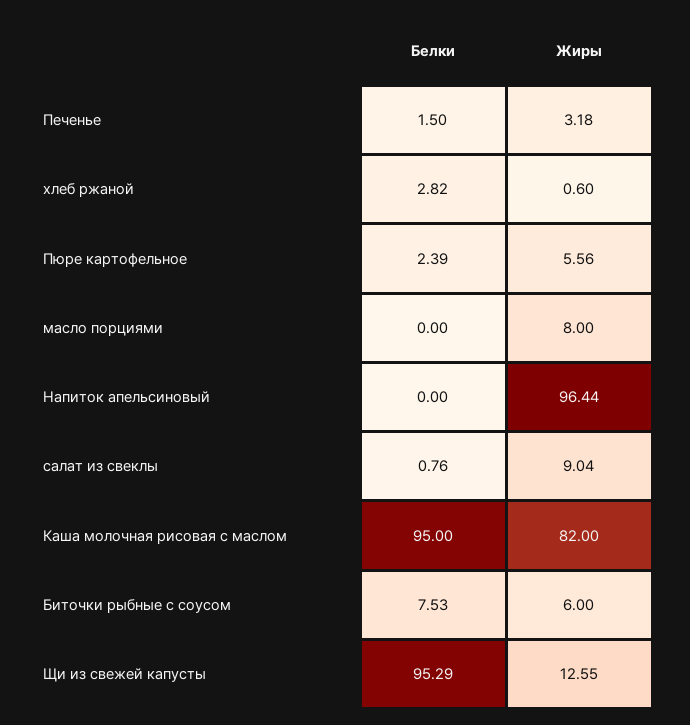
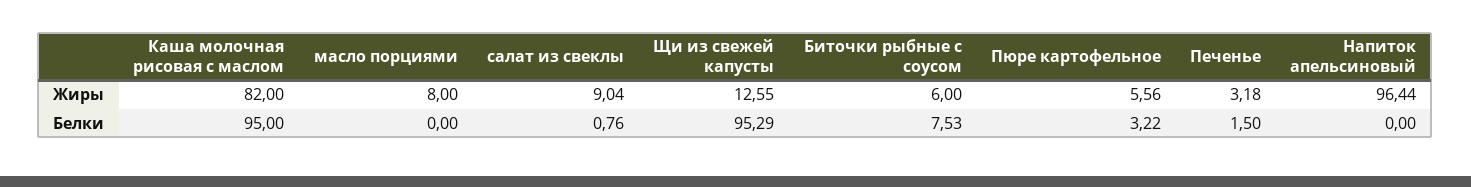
Белки, хлеб ржаной: 2.82 -> none
Жиры, хлеб ржаной: 0.6 -> none
Белки, Пюре картофельное: 2.39 -> 3.22

